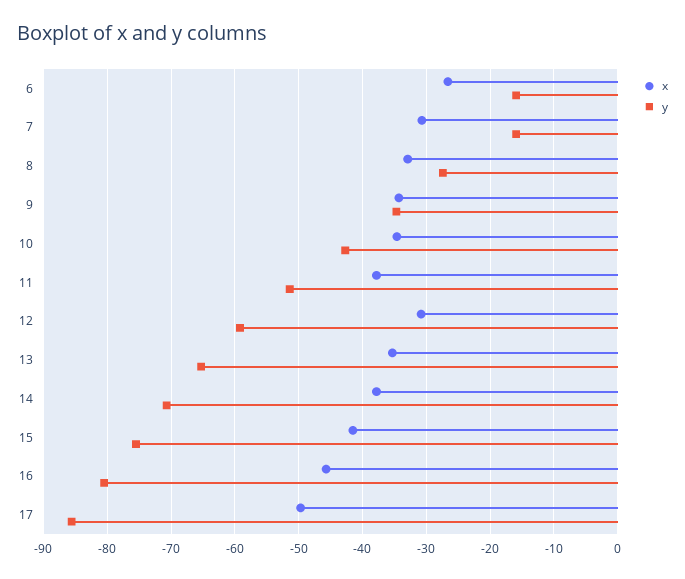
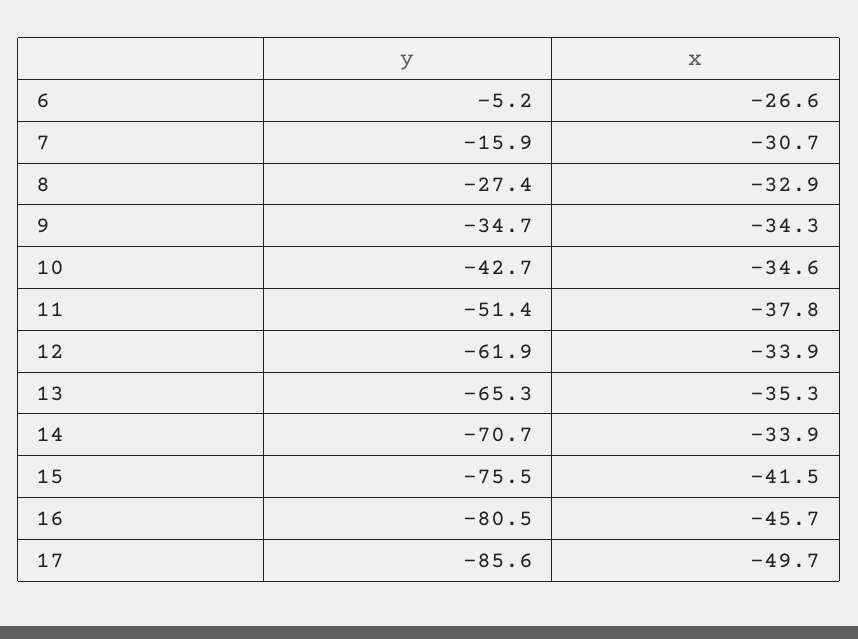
y, 6: -16 -> -5.2
x, 12: -31 -> -33.9
y, 12: -59 -> -61.9
x, 14: -38 -> -33.9

